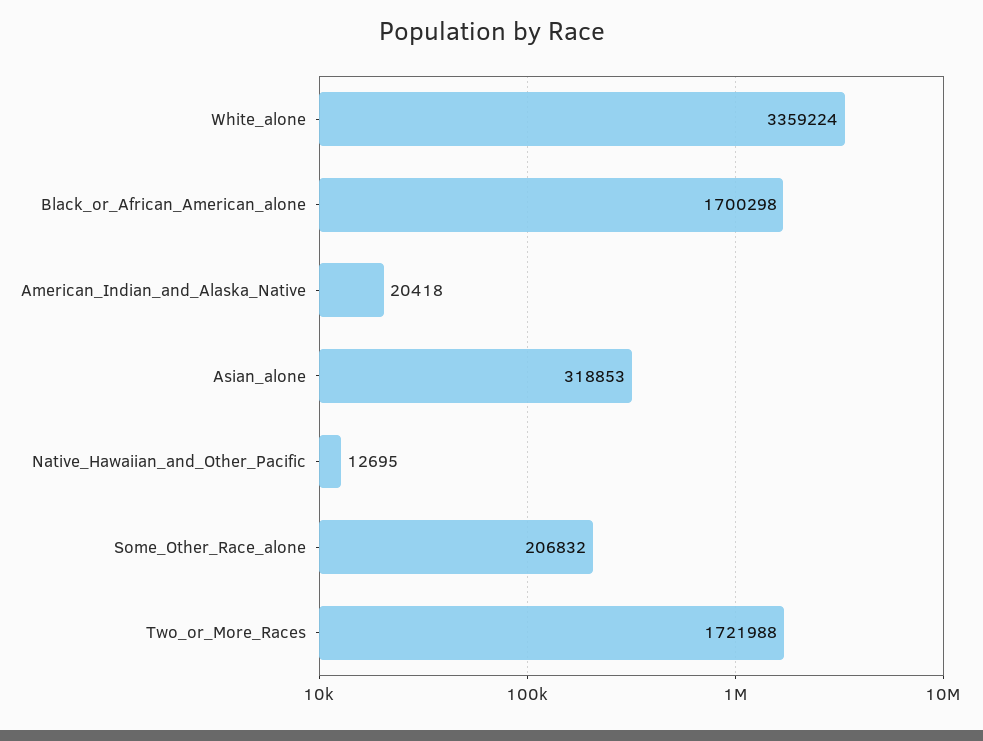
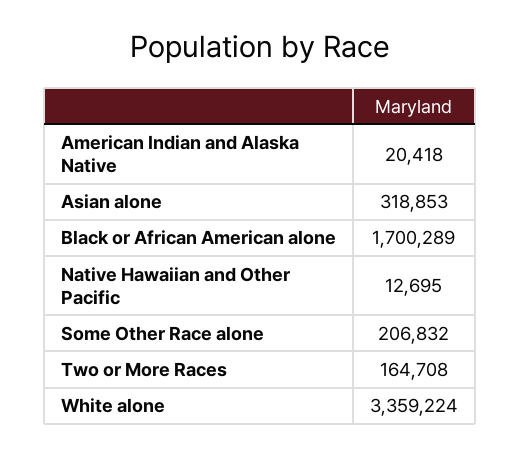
Black_or_African_American_alone: 1700298 -> 1700289
Two_or_More_Races: 1721988 -> 164708

